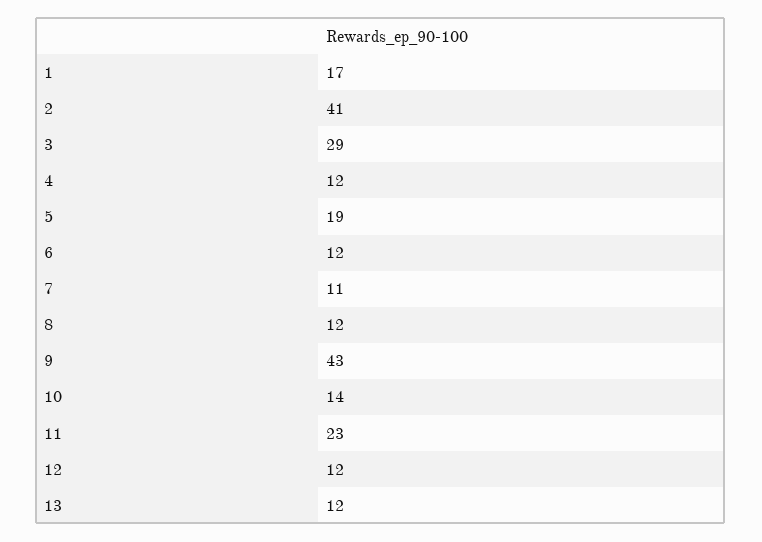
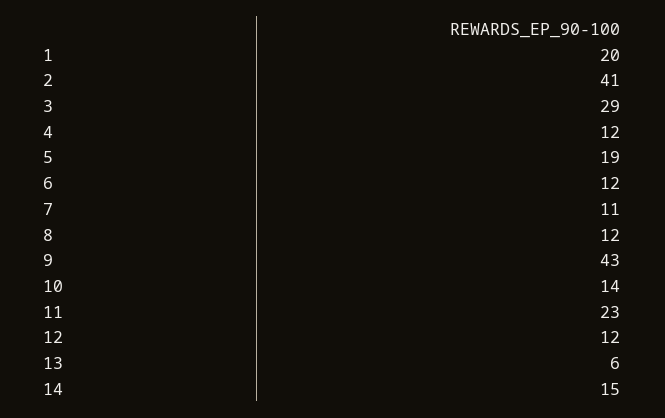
1: 17 -> 20
13: 12 -> 6
14: none -> 15

